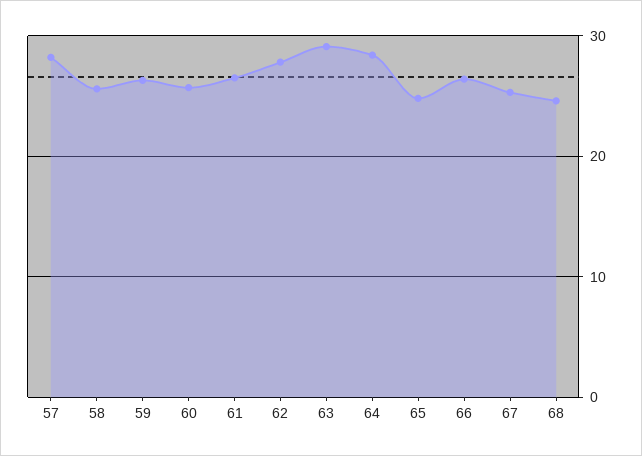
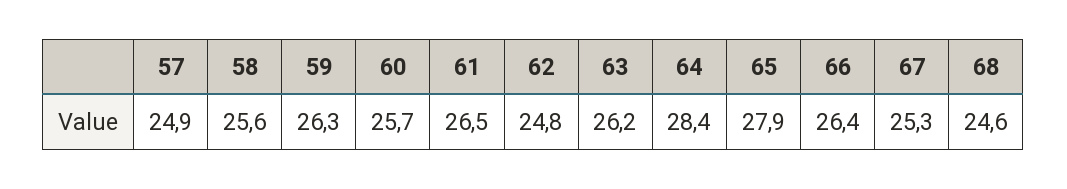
57: 28 -> 24.9
62: 28 -> 24.8
63: 29 -> 26.2
65: 25 -> 27.9

